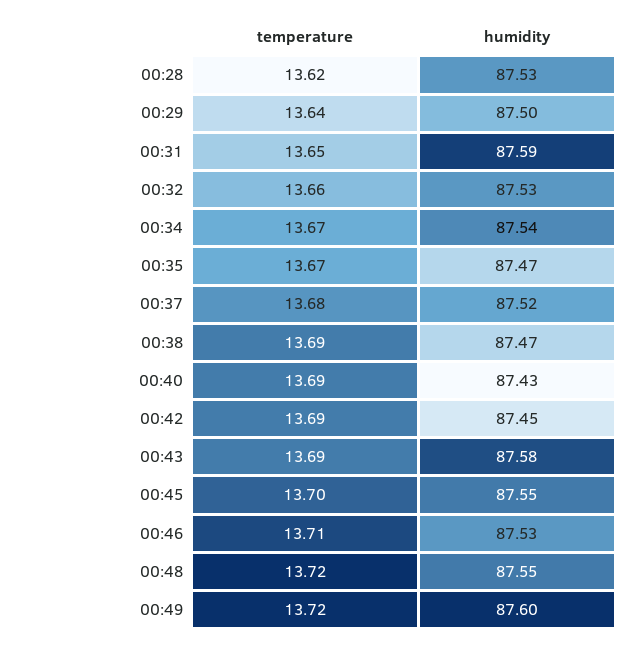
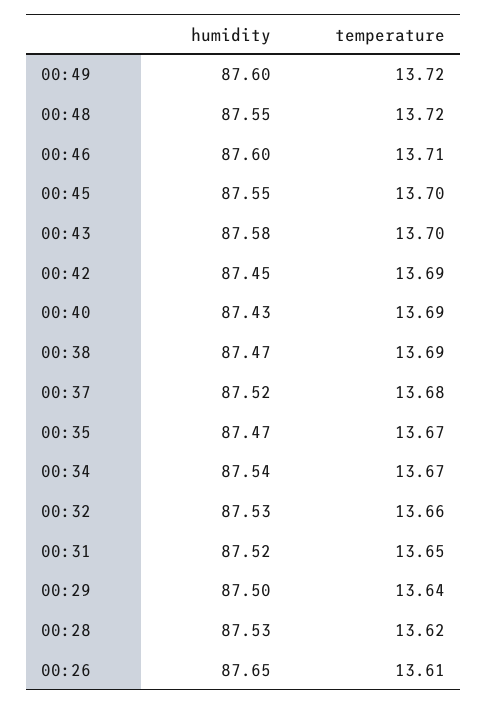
humidity, 00:31: 87.59 -> 87.52
temperature, 00:43: 13.69 -> 13.7
humidity, 00:46: 87.53 -> 87.6
humidity, 00:26: none -> 87.65
temperature, 00:26: none -> 13.61

